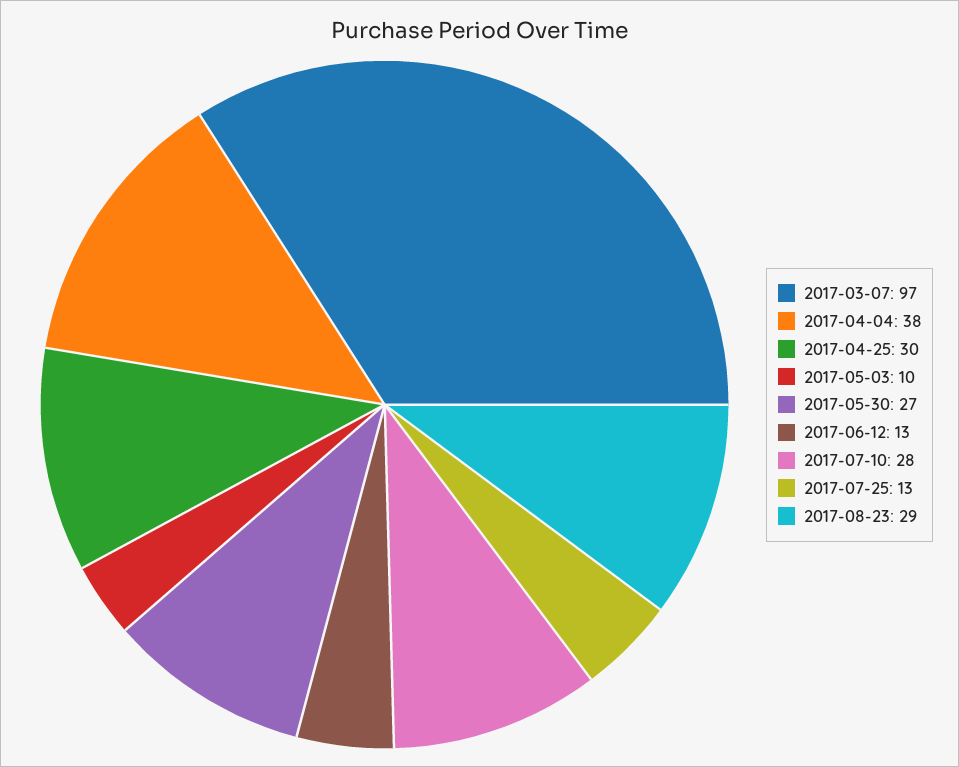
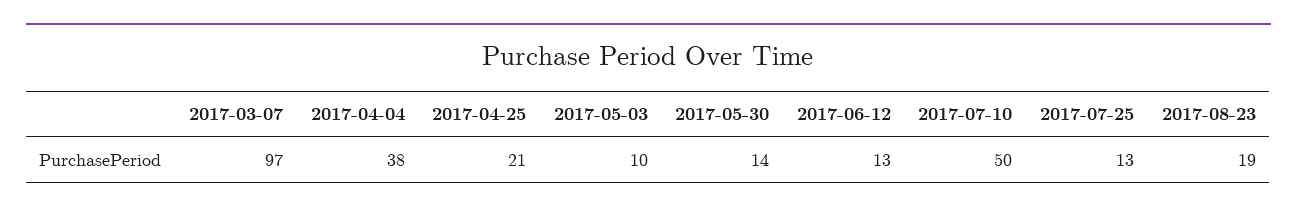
2017-04-25: 30 -> 21
2017-05-30: 27 -> 14
2017-07-10: 28 -> 50
2017-08-23: 29 -> 19

